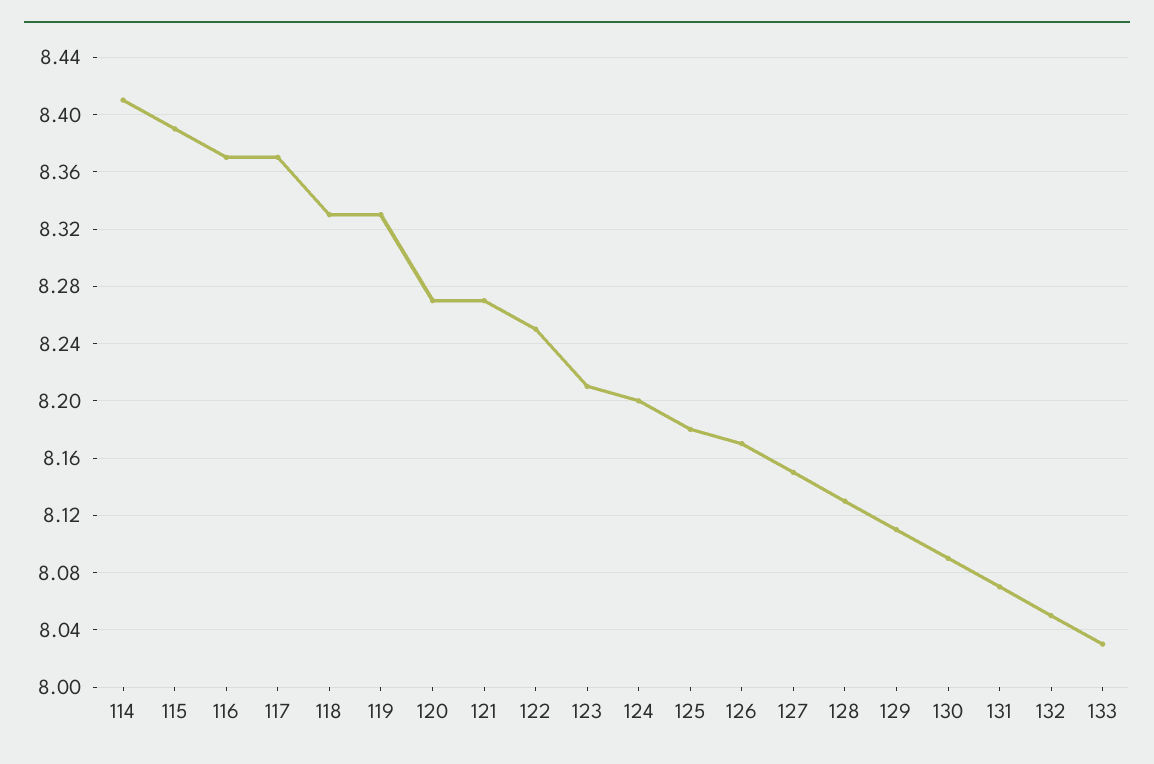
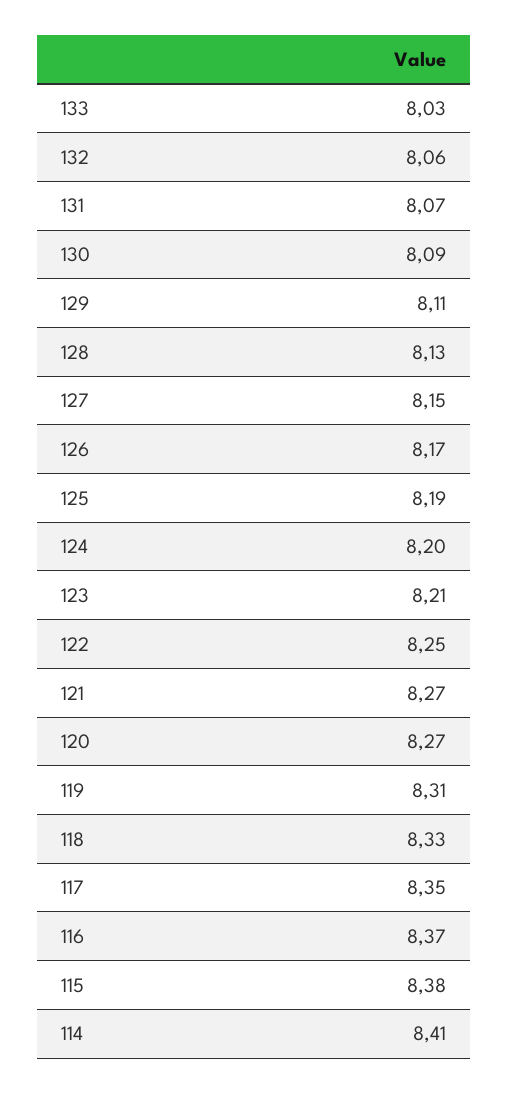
115: 8.39 -> 8.38
117: 8.37 -> 8.35
119: 8.33 -> 8.31
125: 8.18 -> 8.19
132: 8.05 -> 8.06

